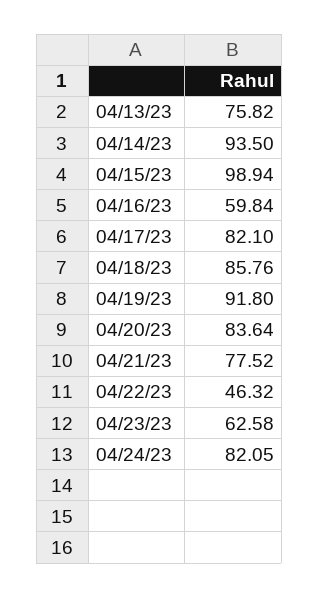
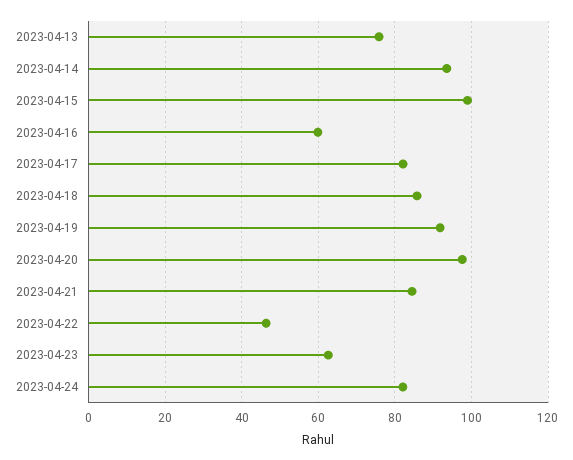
04/20/23: 83.64 -> 98
04/21/23: 77.52 -> 84

